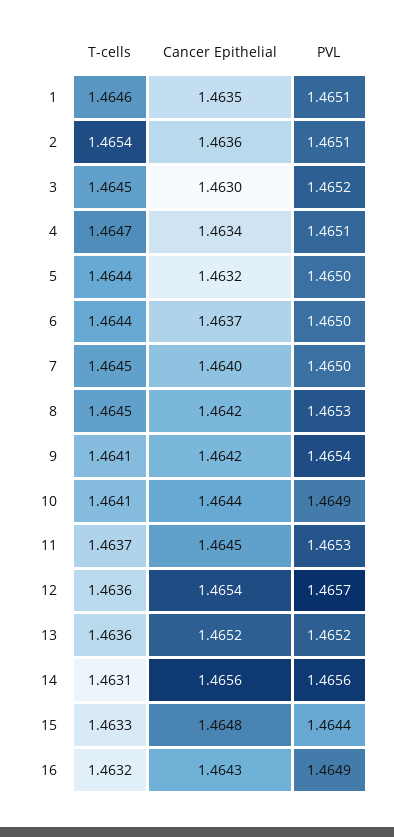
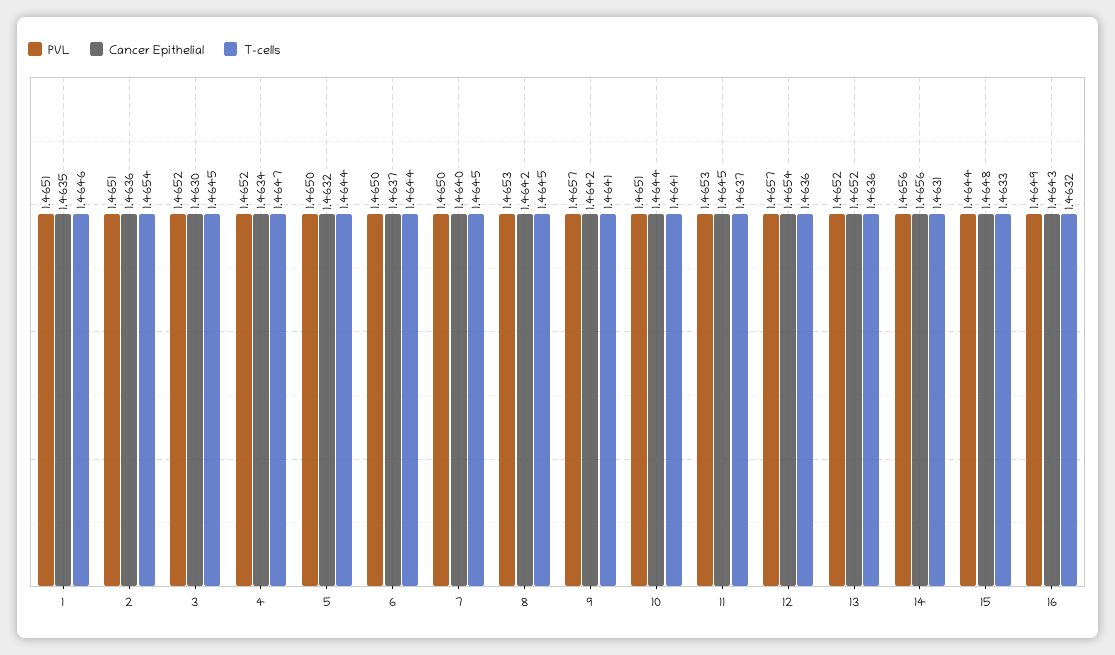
PVL, 4: 1.4651 -> 1.4652
PVL, 9: 1.4654 -> 1.4657
PVL, 10: 1.4649 -> 1.4651

